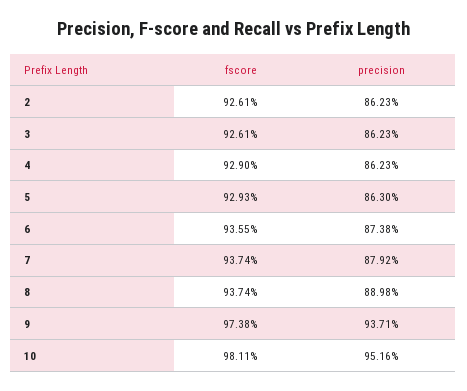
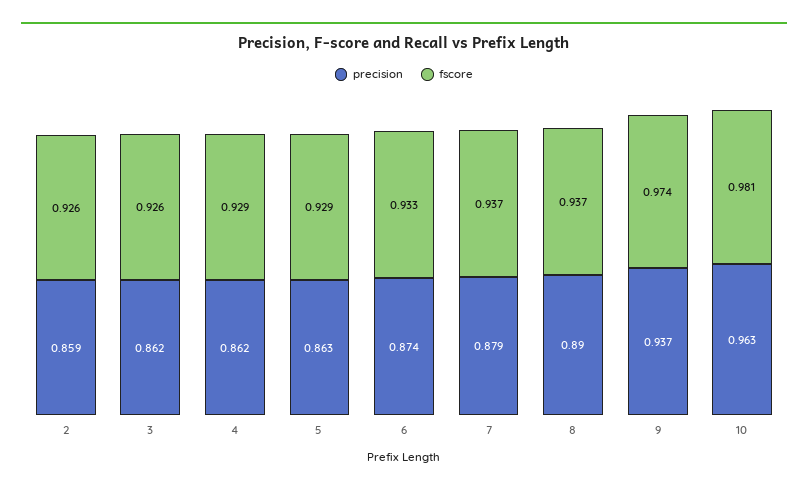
precision, 2: 0.8623 -> 0.859
fscore, 6: 0.9355 -> 0.933
precision, 10: 0.9516 -> 0.963

